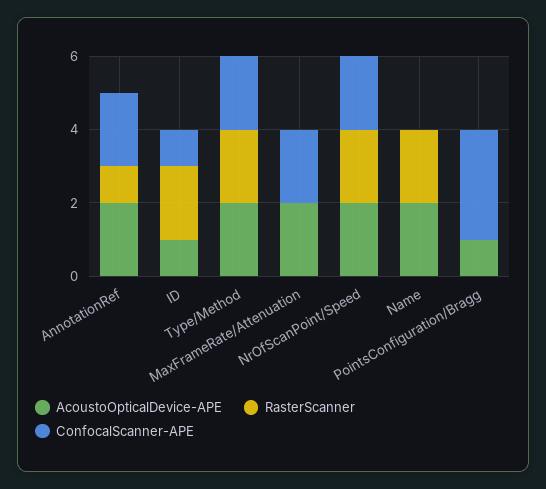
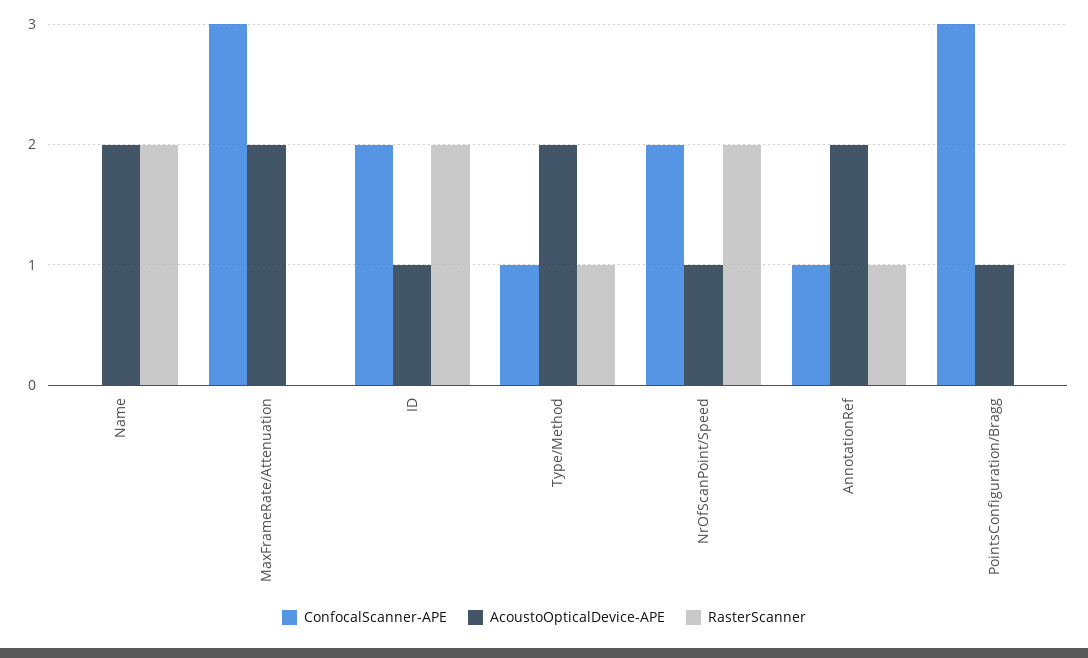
ConfocalScanner-APE, AnnotationRef: 2 -> 1
ConfocalScanner-APE, ID: 1 -> 2
RasterScanner, Type/Method: 2 -> 1
ConfocalScanner-APE, Type/Method: 2 -> 1
ConfocalScanner-APE, MaxFrameRate/Attenuation: 2 -> 3
AcoustoOpticalDevice-APE, NrOfScanPoint/Speed: 2 -> 1

